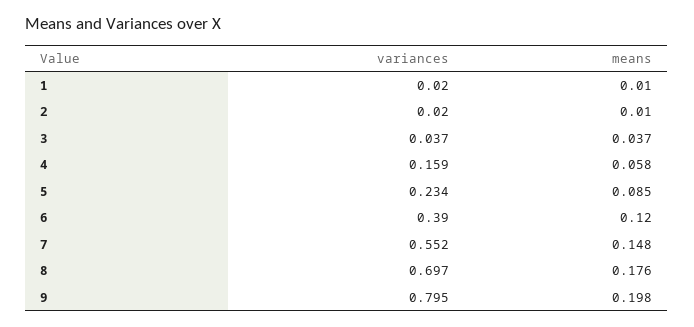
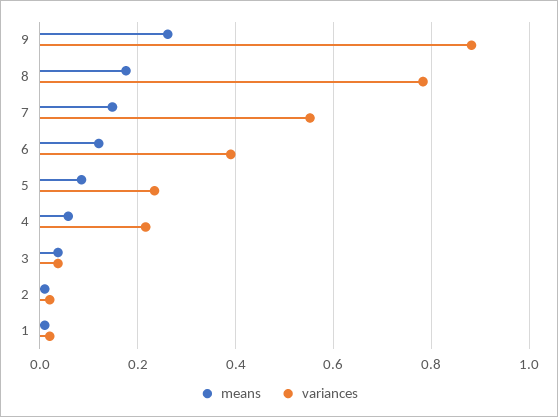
variances, 4: 0.159 -> 0.22
variances, 8: 0.697 -> 0.78
variances, 9: 0.795 -> 0.88
means, 9: 0.198 -> 0.26

